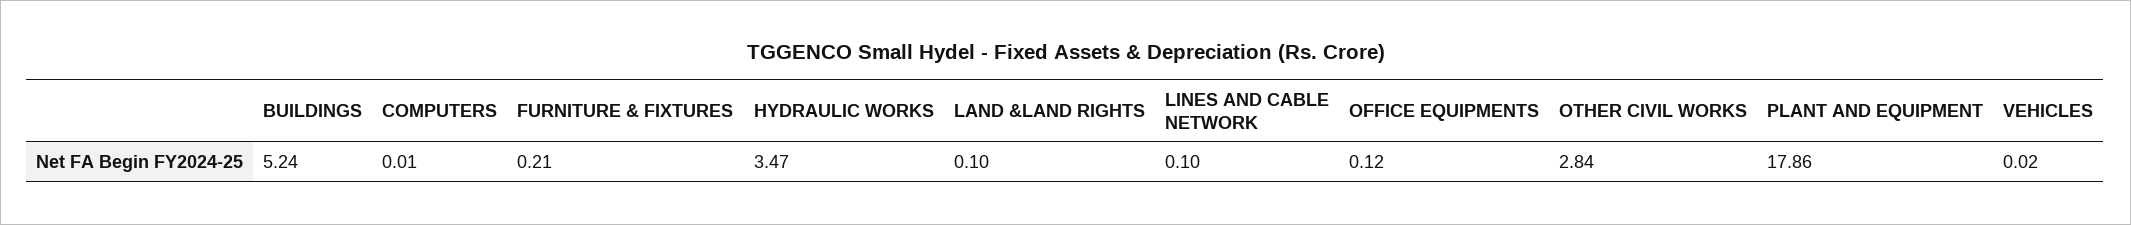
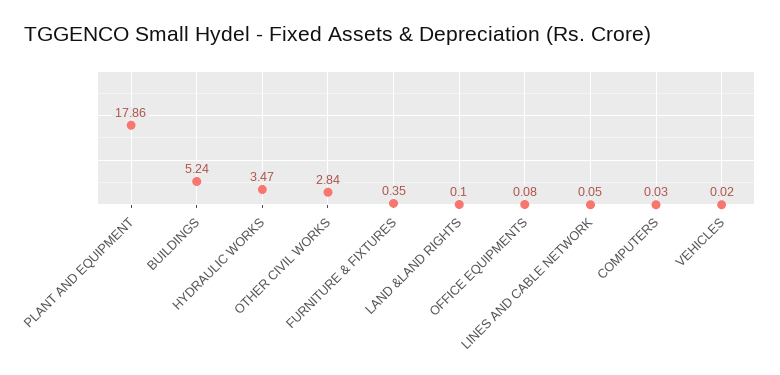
COMPUTERS: 0.01 -> 0.03
FURNITURE & FIXTURES: 0.21 -> 0.35
LINES AND CABLE NETWORK: 0.1 -> 0.05
OFFICE EQUIPMENTS: 0.12 -> 0.08

